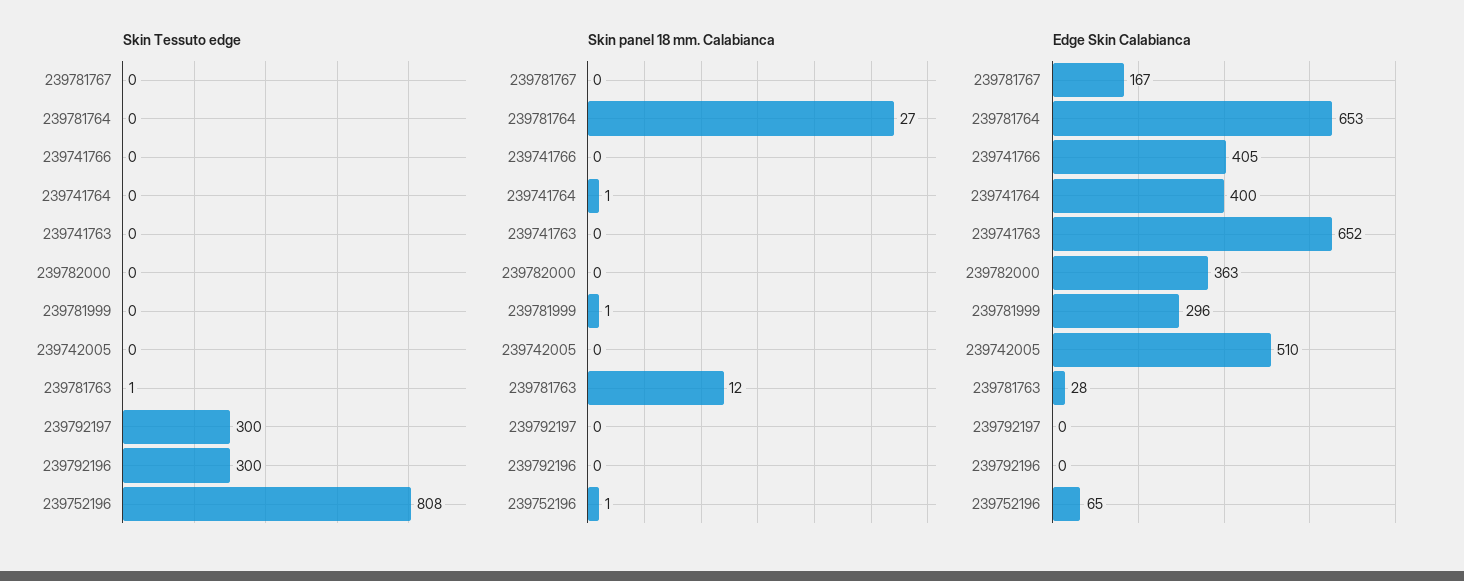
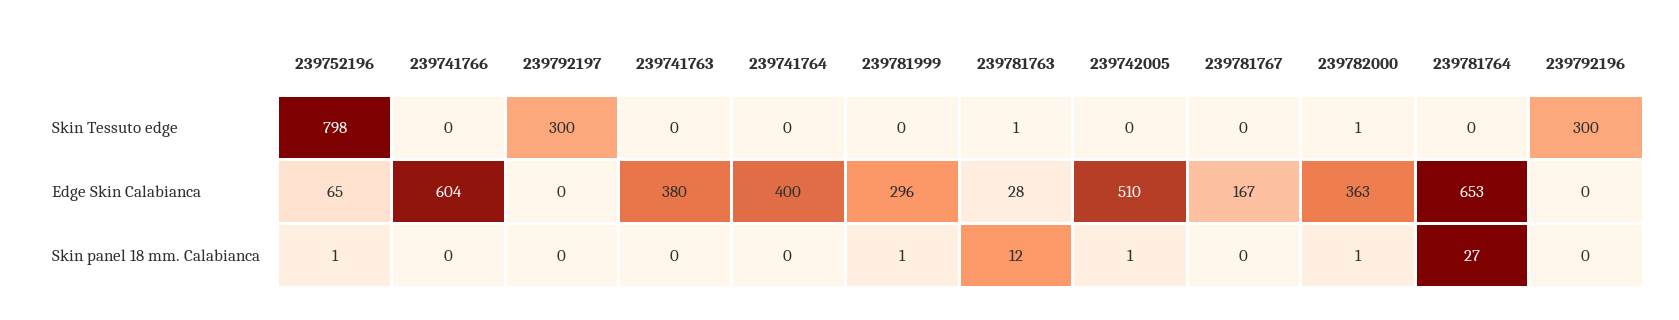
Skin Tessuto edge, 239782000: 0 -> 1
Skin Tessuto edge, 239752196: 808 -> 798
Skin panel 18 mm. Calabianca, 239741764: 1 -> 0
Skin panel 18 mm. Calabianca, 239782000: 0 -> 1
Skin panel 18 mm. Calabianca, 239742005: 0 -> 1
Edge Skin Calabianca, 239741766: 405 -> 604
Edge Skin Calabianca, 239741763: 652 -> 380

